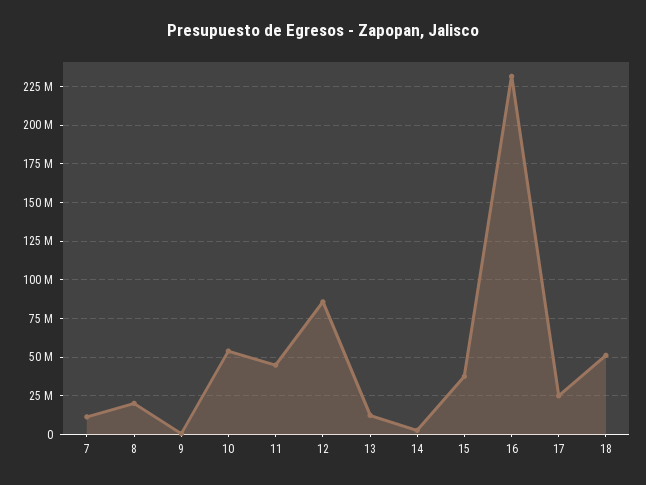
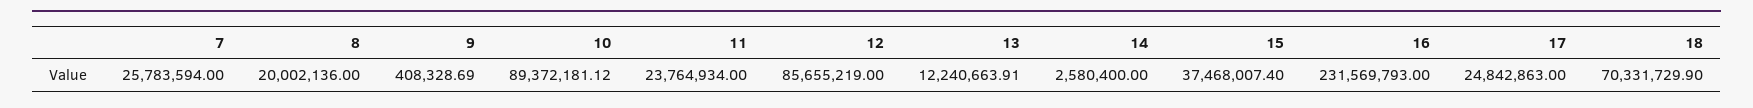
7: 10000000 -> 25783594
10: 55000000 -> 89372181.12
11: 45000000 -> 23764934
18: 50000000 -> 70331729.9

